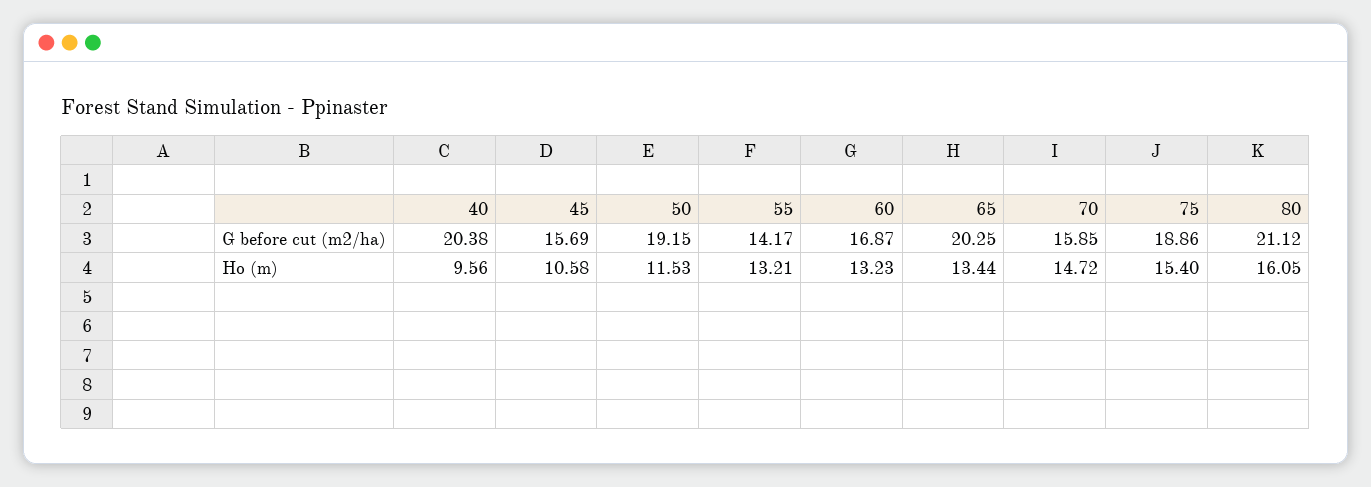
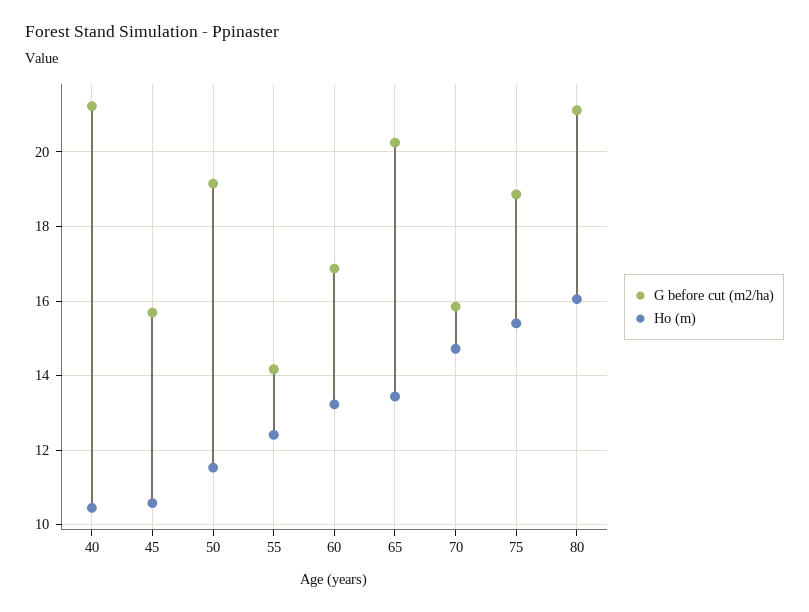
G before cut (m2/ha), 40: 20.38 -> 21.2
Ho (m), 40: 9.56 -> 10.4
Ho (m), 55: 13.21 -> 12.4

